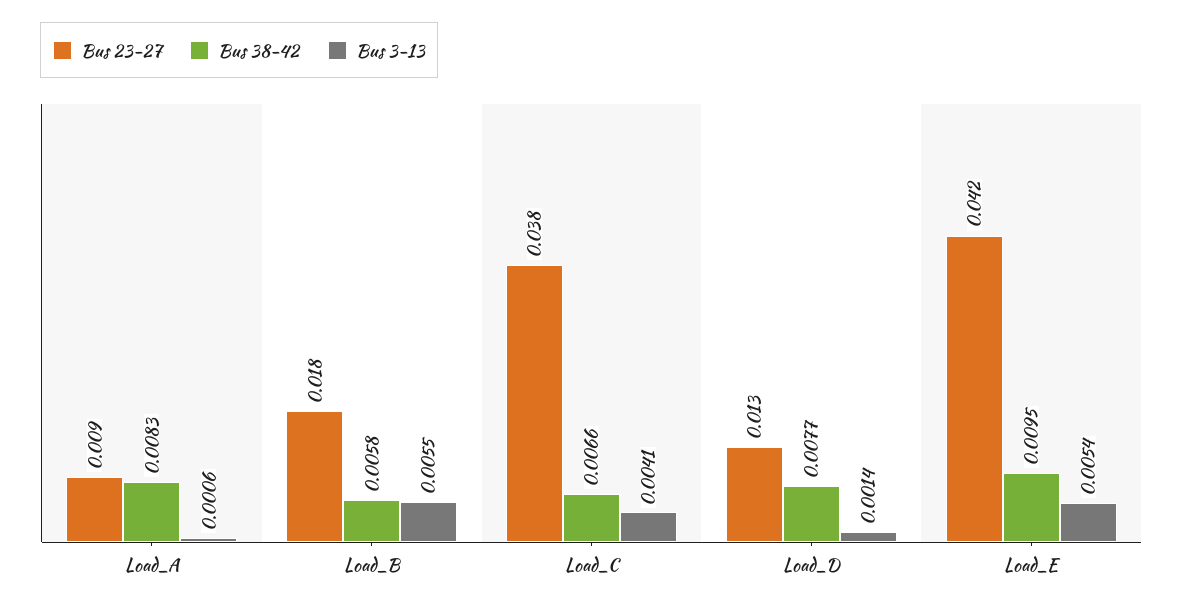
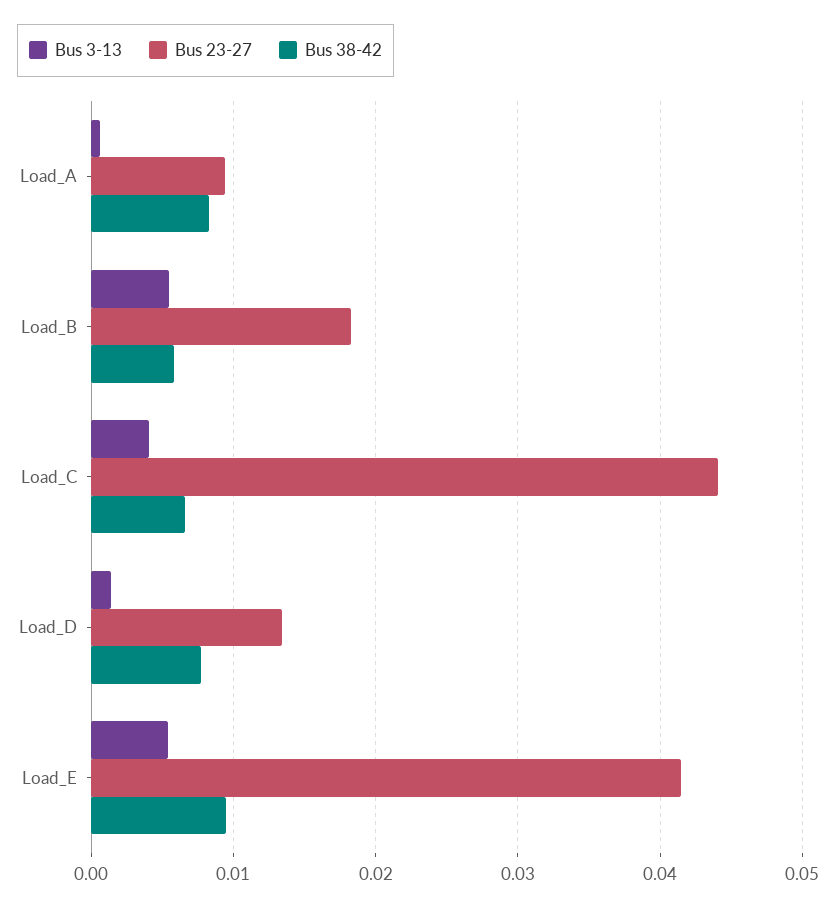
Bus 23-27, Load_C: 0.038 -> 0.044

